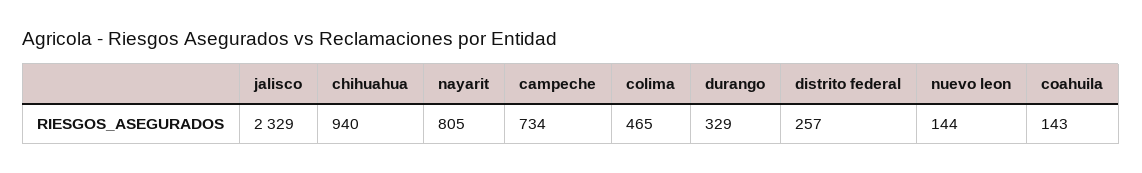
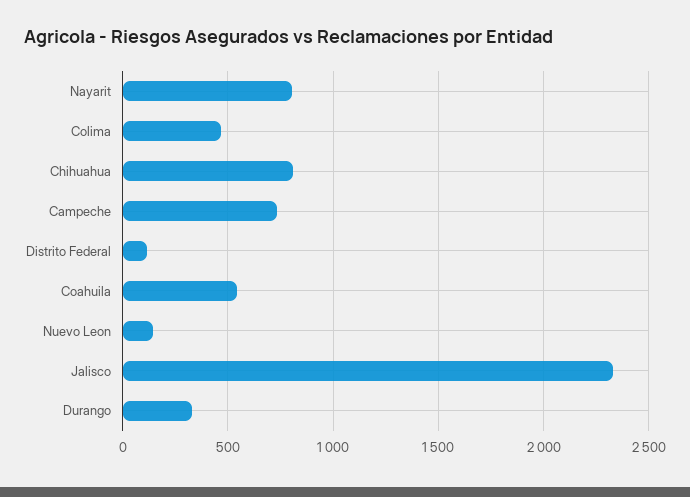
chihuahua: 940 -> 800
distrito federal: 257 -> 100
coahuila: 143 -> 550

